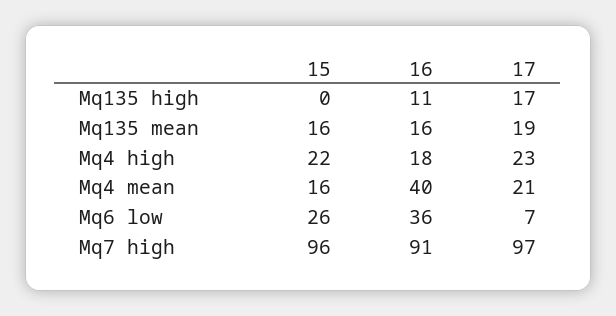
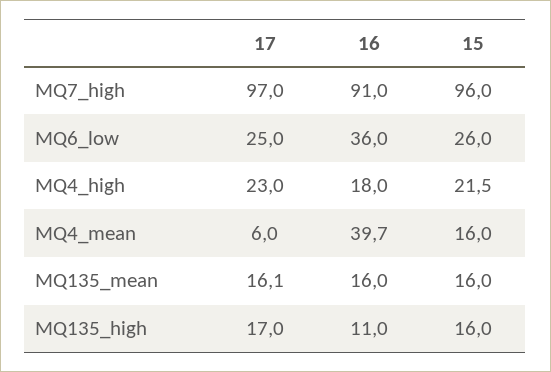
15, Mq135 high: 0 -> 16
17, Mq135 mean: 19 -> 16.1
17, Mq4 mean: 21 -> 6
17, Mq6 low: 7 -> 25

